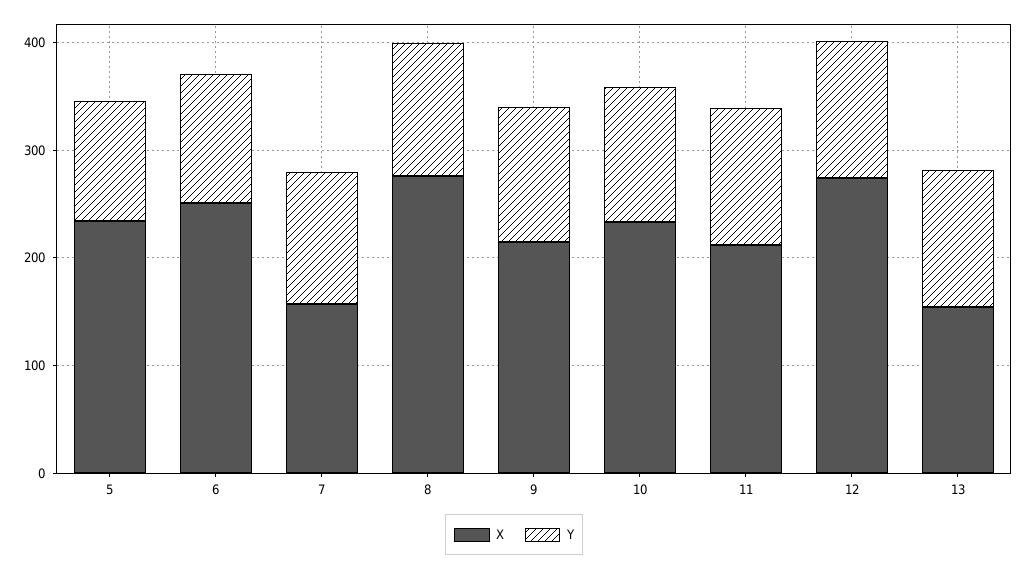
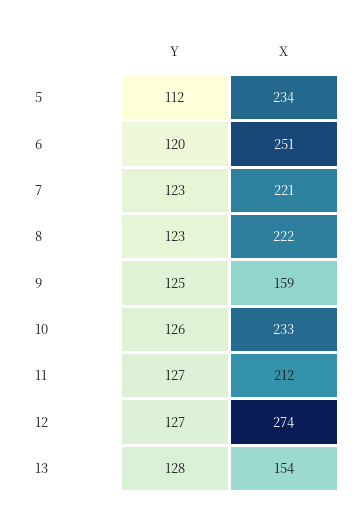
X, 7: 160 -> 221
X, 8: 280 -> 222
X, 9: 220 -> 159

